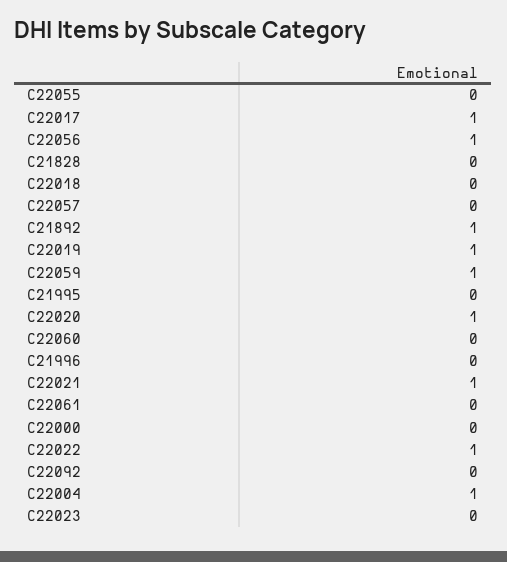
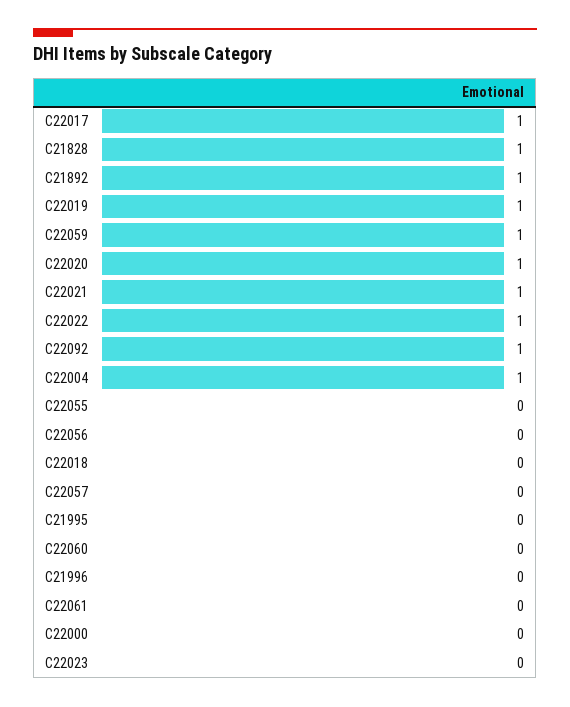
C22056: 1 -> 0
C21828: 0 -> 1
C22092: 0 -> 1

